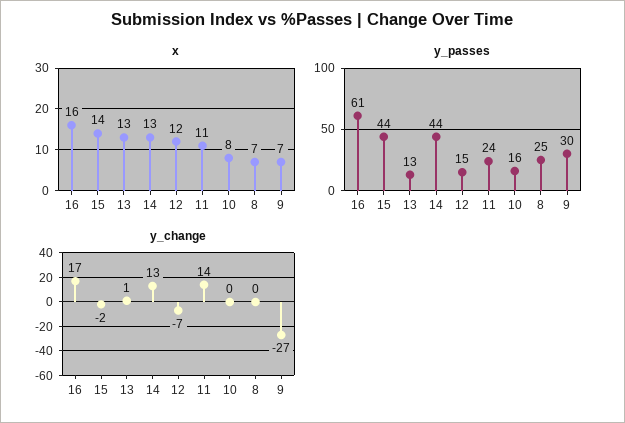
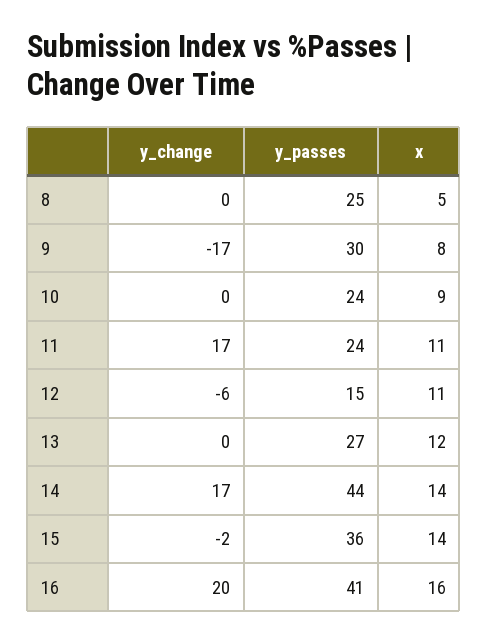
x, 13: 13 -> 12
x, 14: 13 -> 14
x, 12: 12 -> 11
x, 10: 8 -> 9
x, 8: 7 -> 5
x, 9: 7 -> 8
y_passes, 16: 61 -> 41
y_passes, 15: 44 -> 36
y_passes, 13: 13 -> 27
y_passes, 10: 16 -> 24
y_change, 16: 17 -> 20
y_change, 13: 1 -> 0
y_change, 14: 13 -> 17
y_change, 12: -7 -> -6
y_change, 11: 14 -> 17
y_change, 9: -27 -> -17

